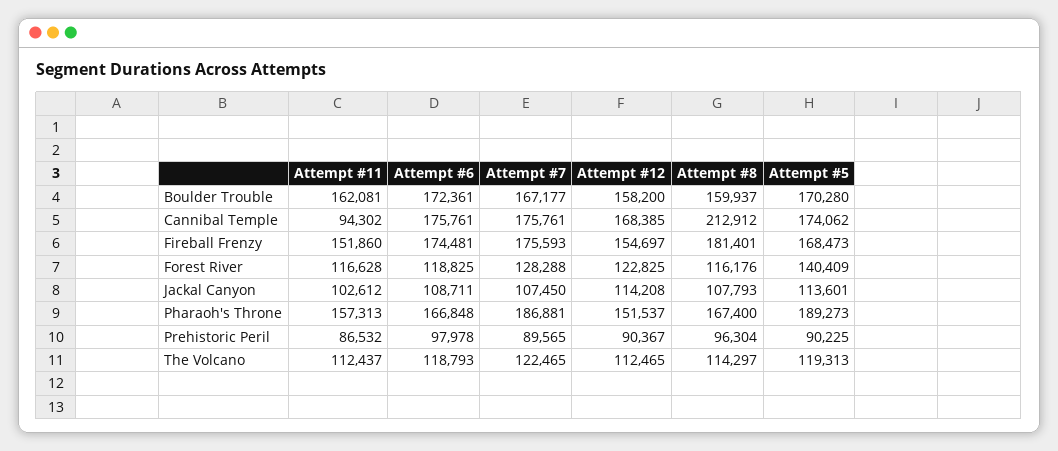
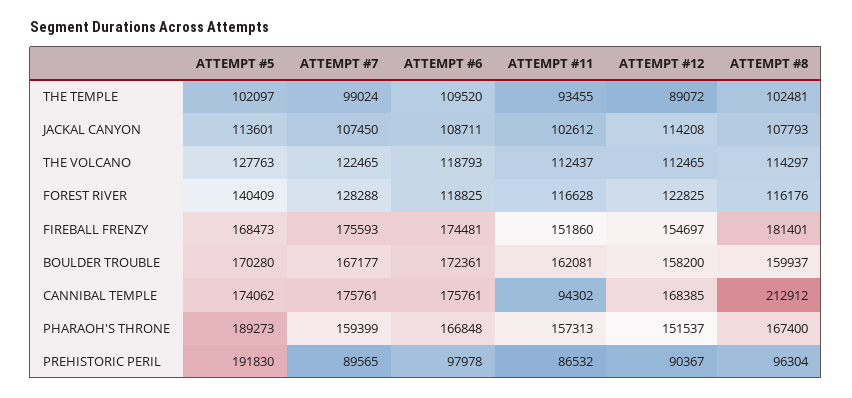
Attempt #7, Pharaoh's Throne: 186881 -> 159399
Attempt #5, Prehistoric Peril: 90225 -> 191830
Attempt #5, The Volcano: 119313 -> 127763
Attempt #5, THE TEMPLE: none -> 102097
Attempt #7, THE TEMPLE: none -> 99024
Attempt #6, THE TEMPLE: none -> 109520
Attempt #11, THE TEMPLE: none -> 93455
Attempt #12, THE TEMPLE: none -> 89072
Attempt #8, THE TEMPLE: none -> 102481

